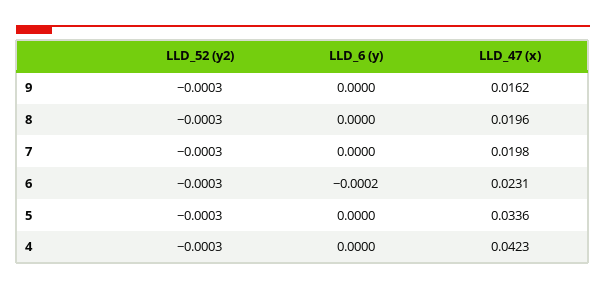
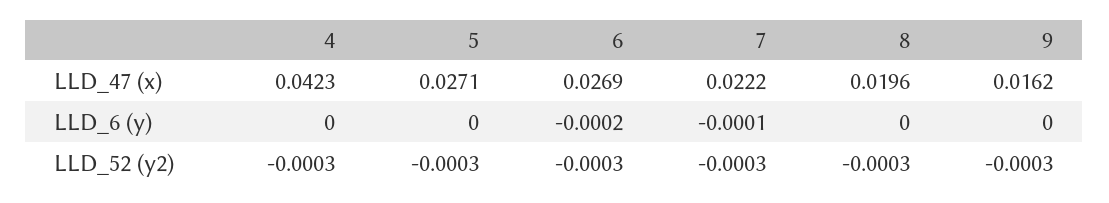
LLD_6 (y), 7: 0 -> -0.0001
LLD_47 (x), 7: 0.0198 -> 0.0222
LLD_47 (x), 6: 0.0231 -> 0.0269
LLD_47 (x), 5: 0.0336 -> 0.0271

